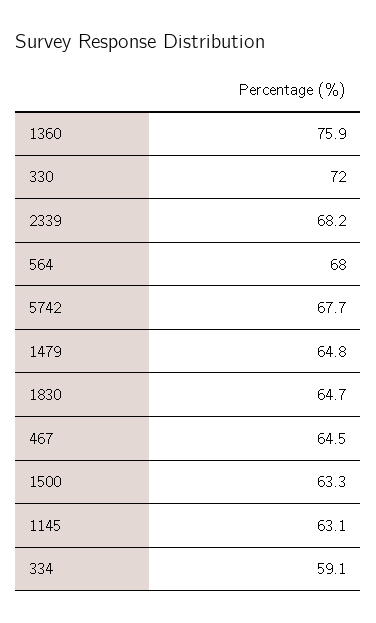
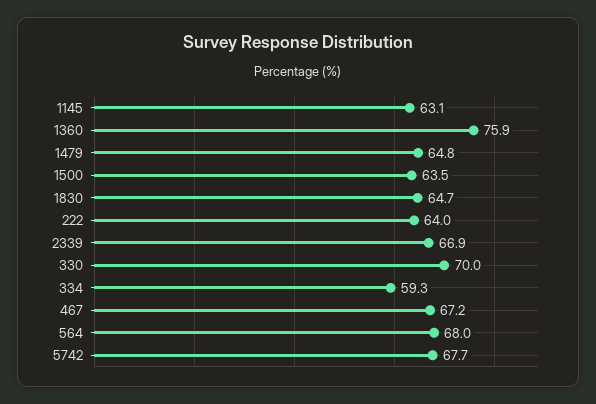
330: 72 -> 70
2339: 68.2 -> 66.9
467: 64.5 -> 67.2
1500: 63.3 -> 63.5
334: 59.1 -> 59.3
222: none -> 64

